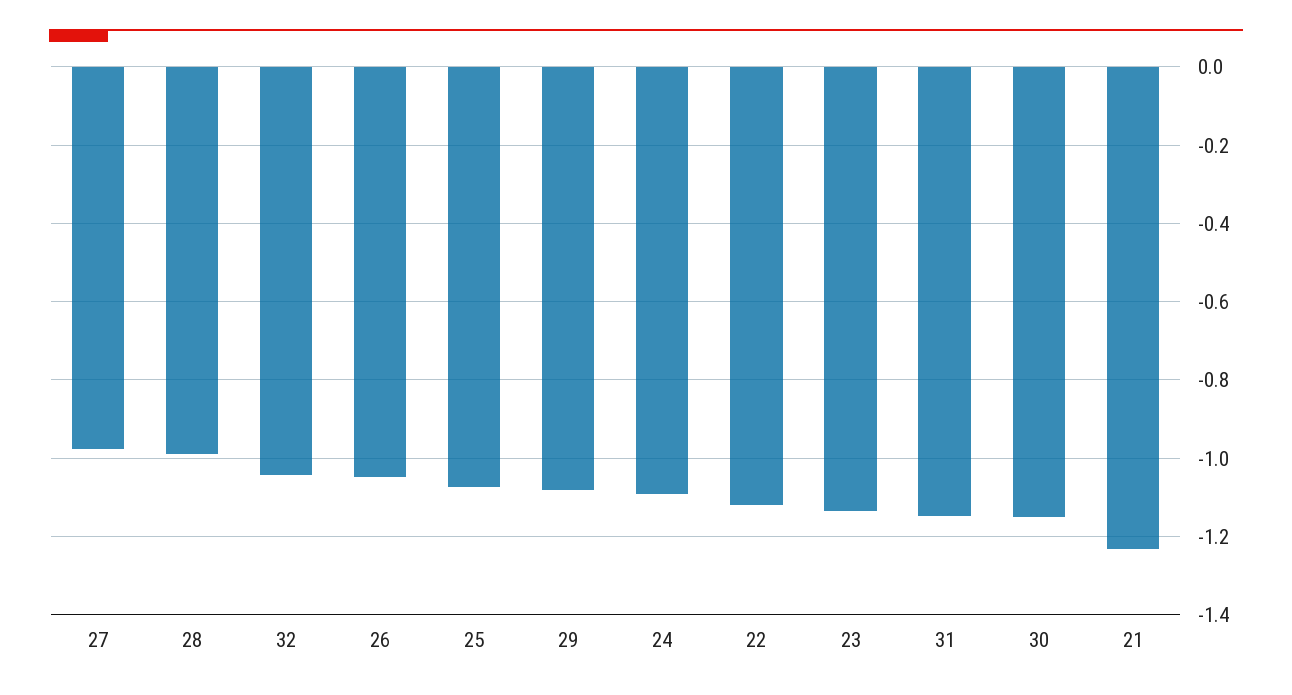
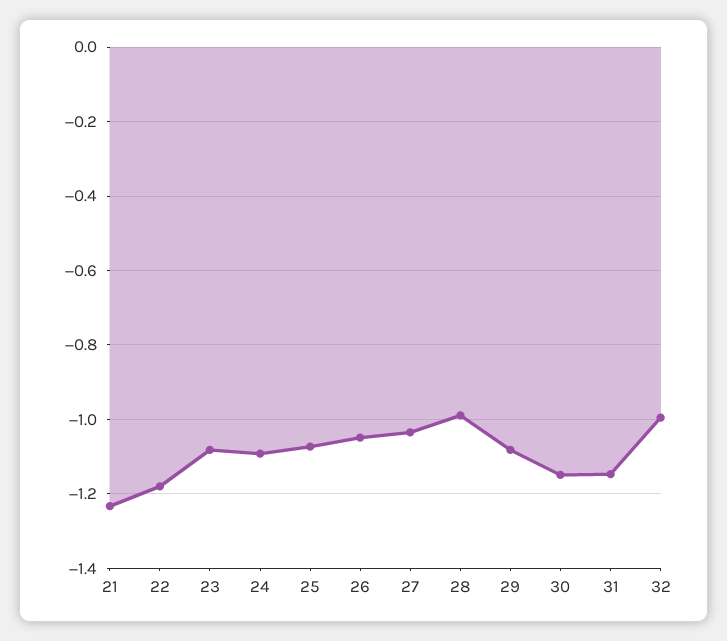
27: -0.98 -> -1.04
32: -1.04 -> -1
22: -1.12 -> -1.18
23: -1.14 -> -1.08

